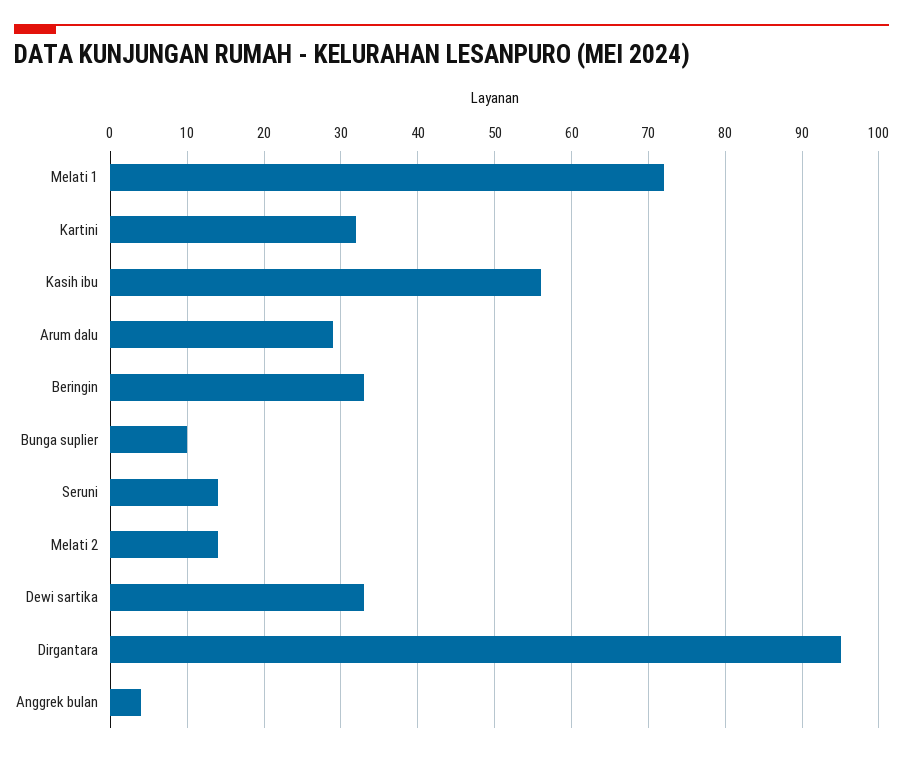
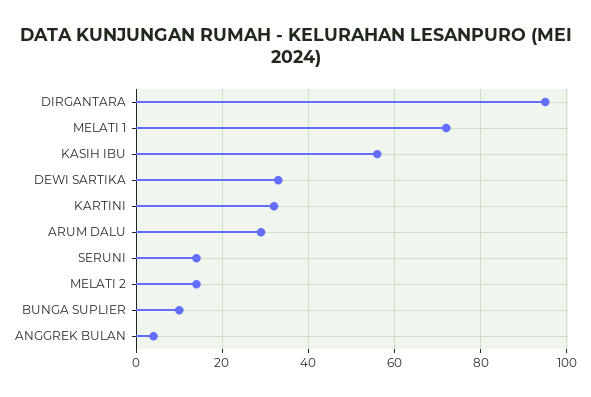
Beringin: 33 -> none

